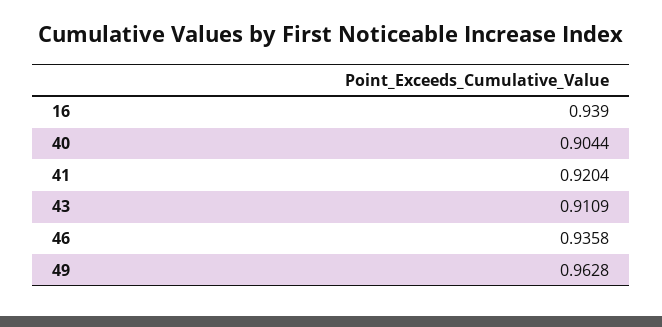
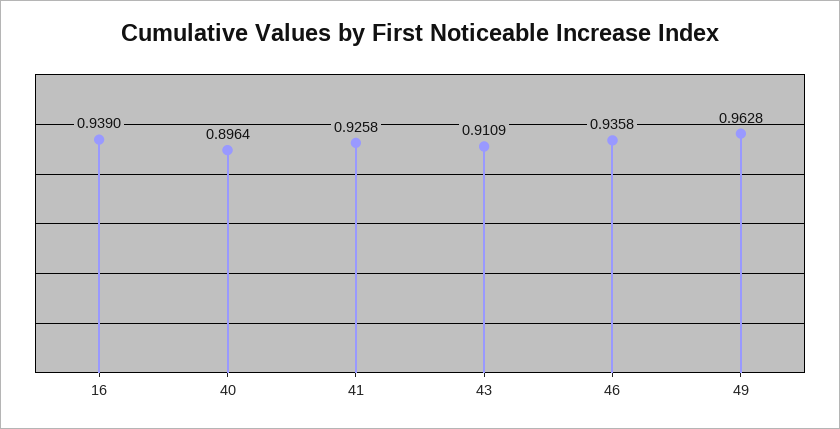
40: 0.9044 -> 0.8964
41: 0.9204 -> 0.9258

